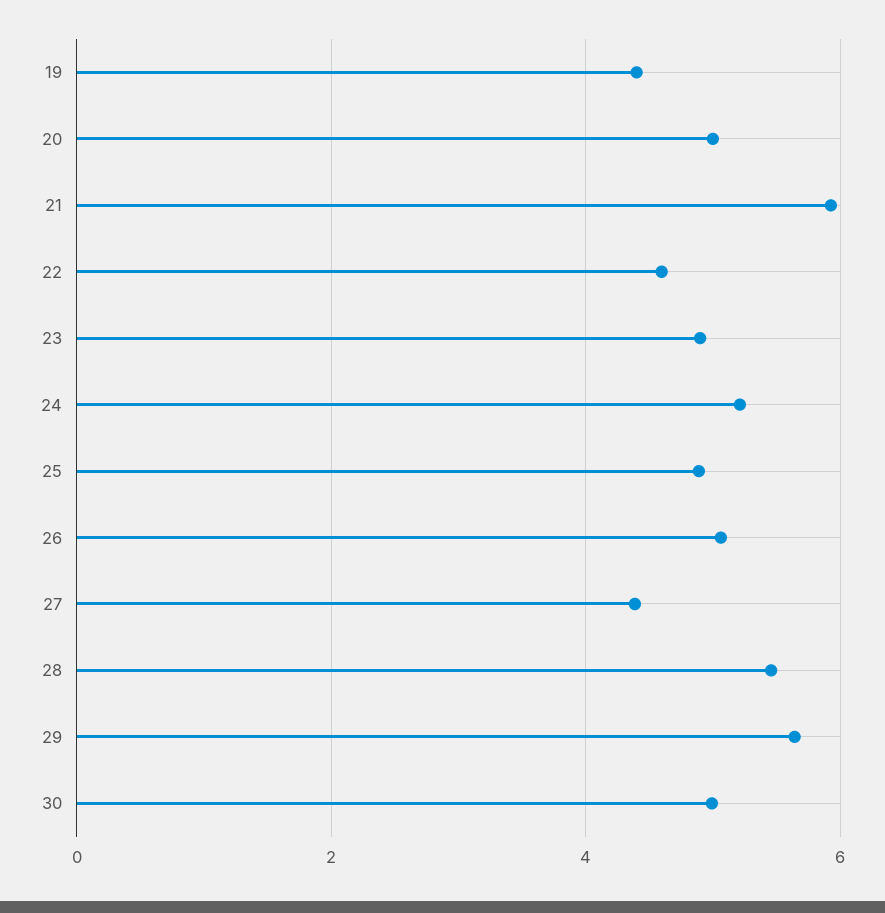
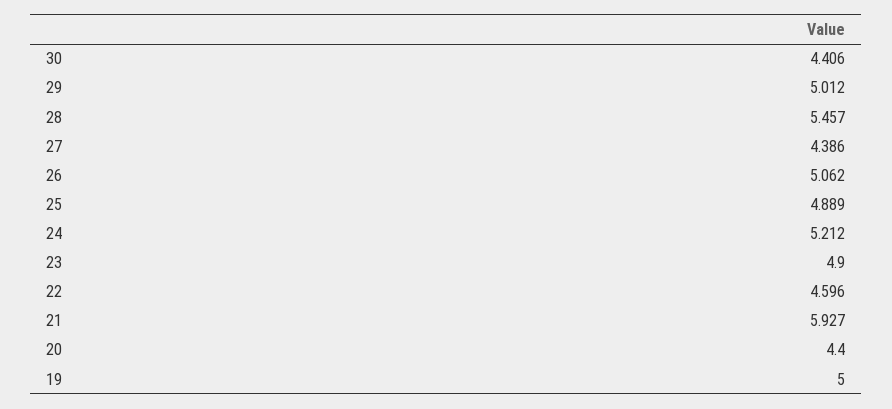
19: 4.4 -> 5
20: 5 -> 4.4
29: 5.6 -> 5.012
30: 5 -> 4.406

